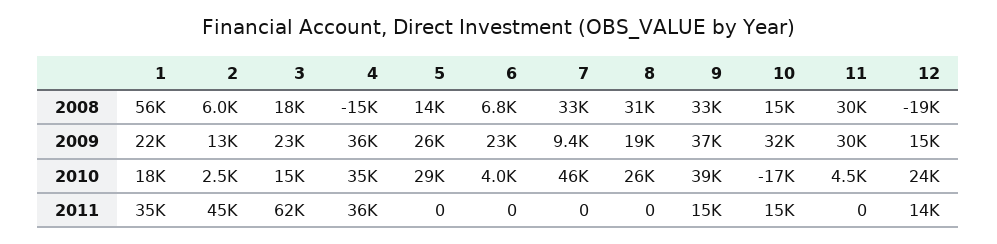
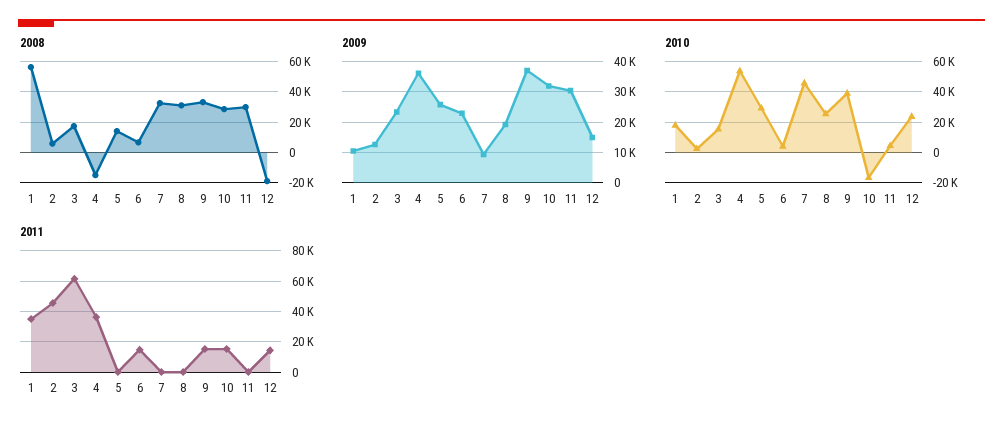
2008, 10: 15000 -> 30000
2009, 1: 22000 -> 10000
2010, 4: 35000 -> 55000
2011, 6: 0 -> 15000

